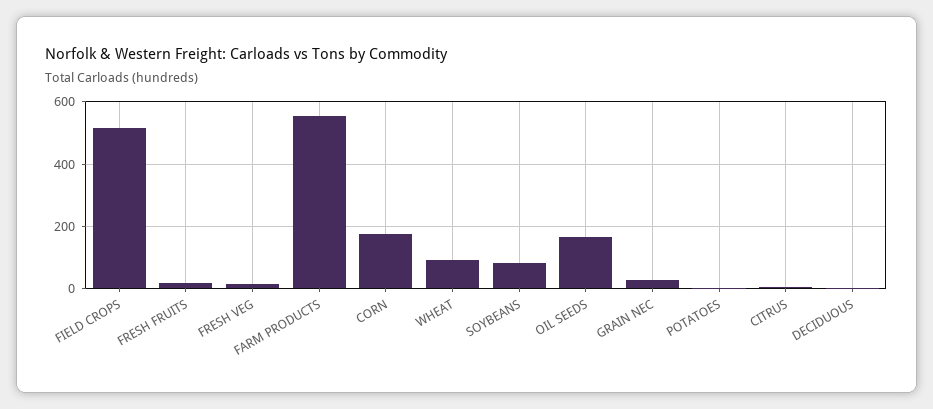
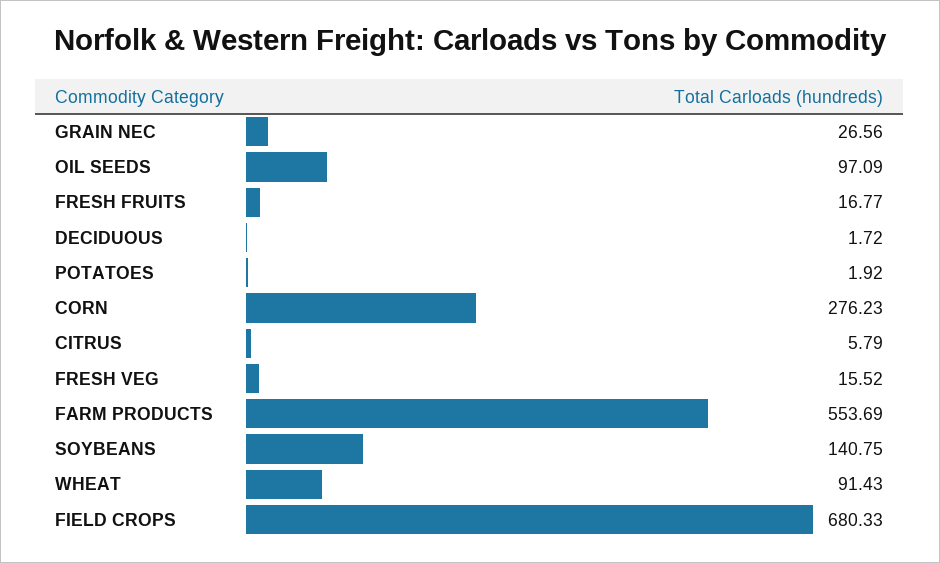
FIELD CROPS: 520 -> 680.33
CORN: 180 -> 276.23
SOYBEANS: 80 -> 140.75
OIL SEEDS: 160 -> 97.09

